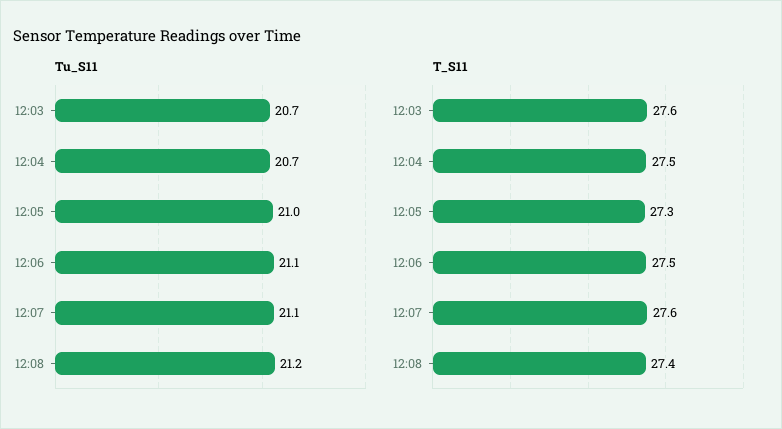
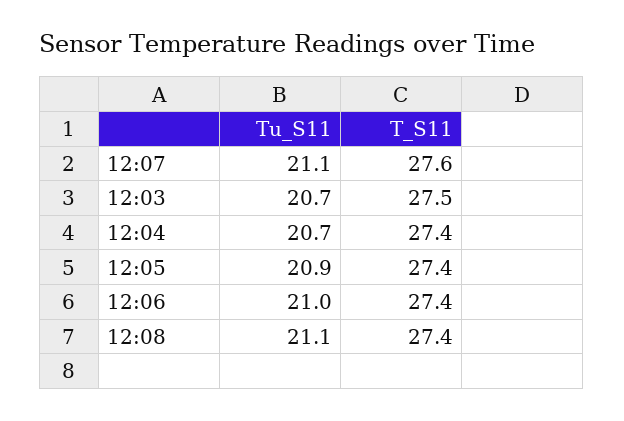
Tu_S11, 12:05: 21 -> 20.9
Tu_S11, 12:06: 21.1 -> 21
Tu_S11, 12:08: 21.2 -> 21.1
T_S11, 12:03: 27.6 -> 27.5
T_S11, 12:04: 27.5 -> 27.4
T_S11, 12:05: 27.3 -> 27.4
T_S11, 12:06: 27.5 -> 27.4

